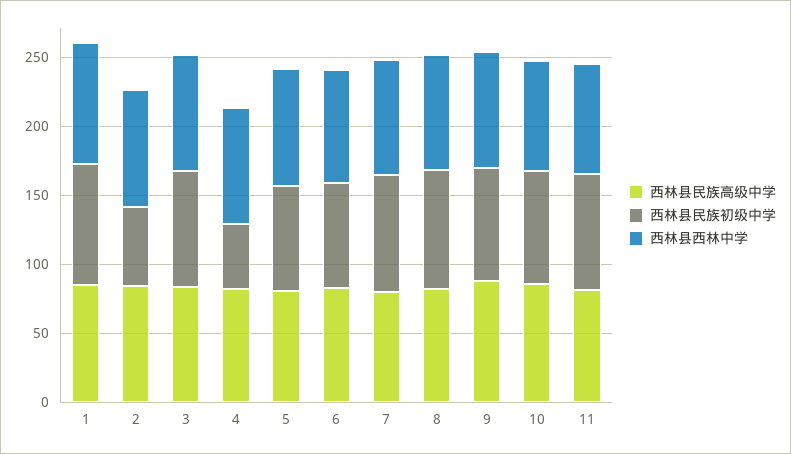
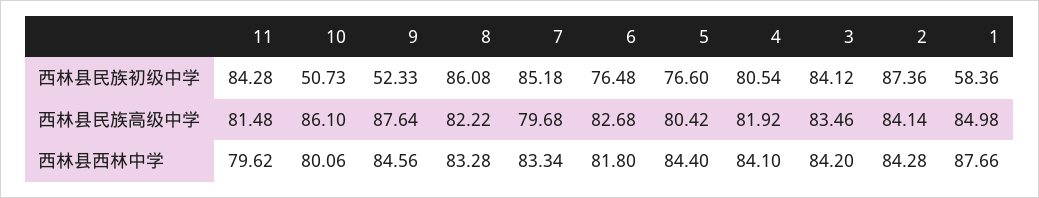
西林县民族初级中学, 1: 90 -> 58.36
西林县民族初级中学, 2: 60 -> 87.36
西林县民族初级中学, 4: 50 -> 80.54
西林县民族初级中学, 9: 80 -> 52.33
西林县民族初级中学, 10: 80 -> 50.73

